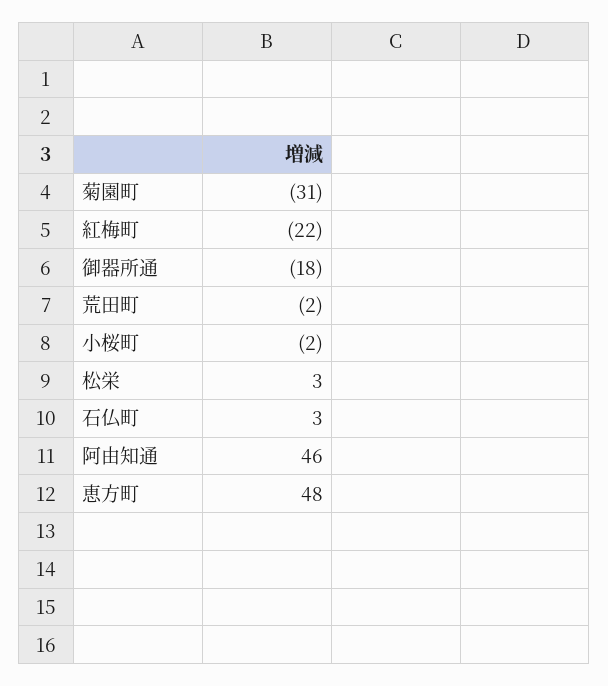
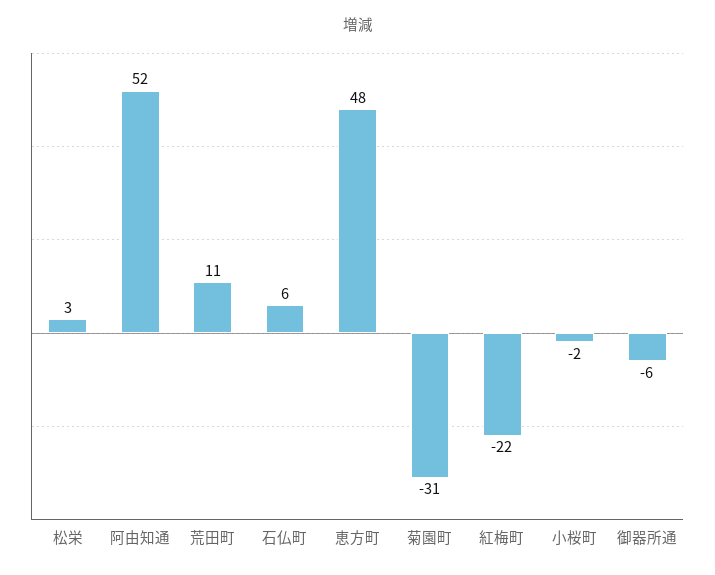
御器所通: -18 -> -6
荒田町: -2 -> 11
石仏町: 3 -> 6
阿由知通: 46 -> 52

